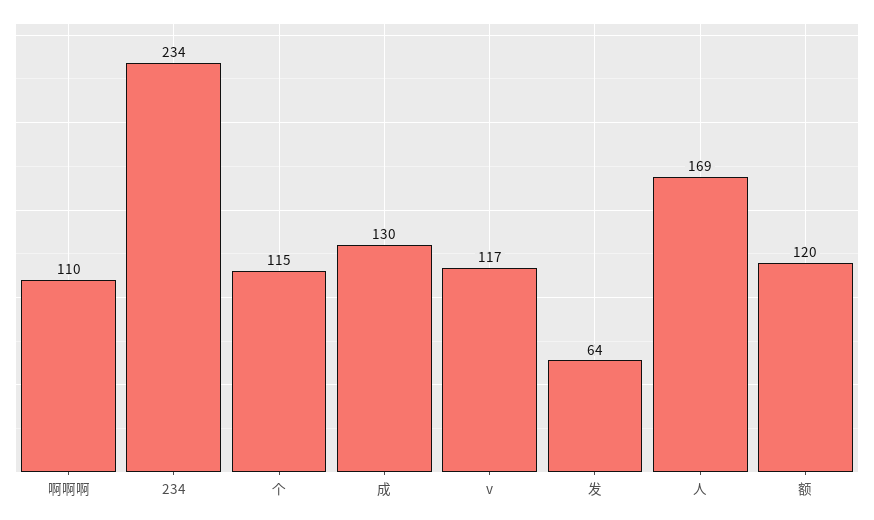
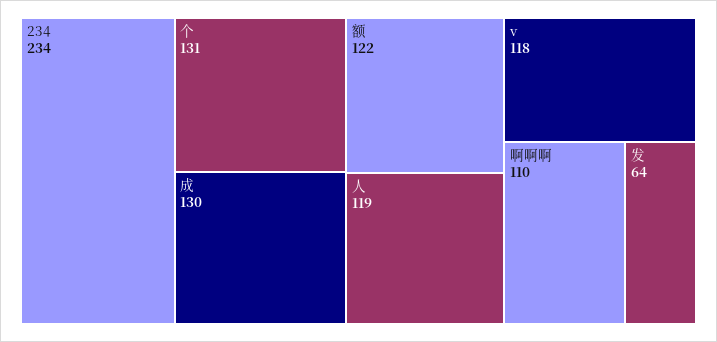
个: 115 -> 131
v: 117 -> 118
人: 169 -> 119
额: 120 -> 122

